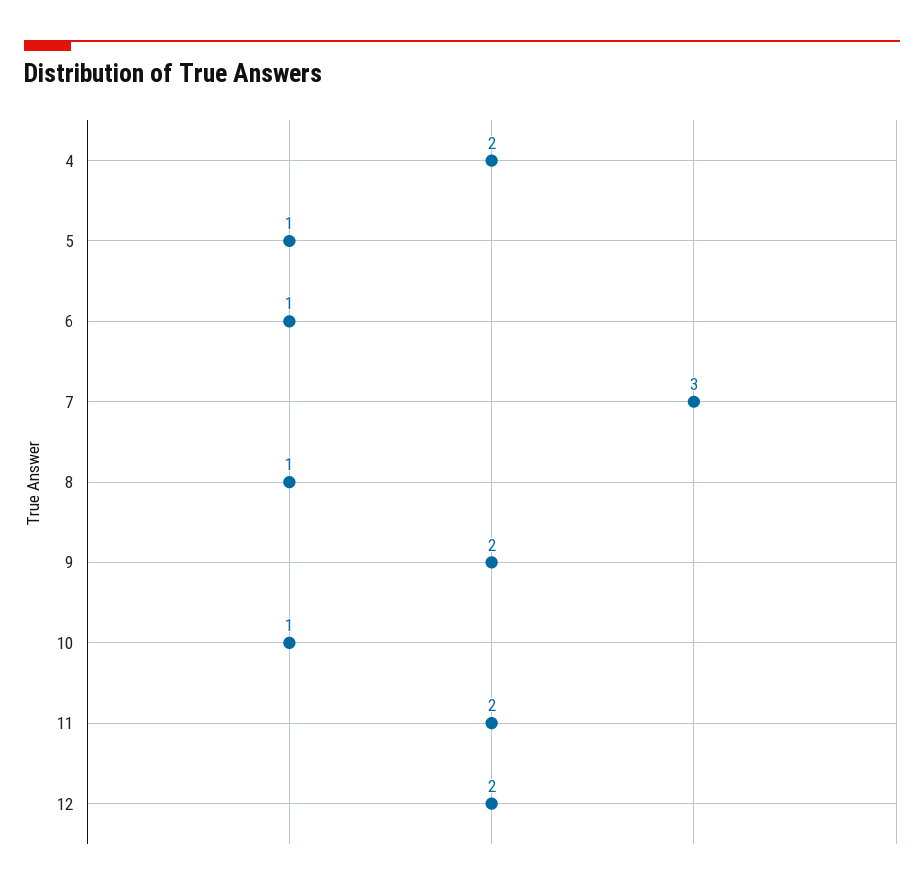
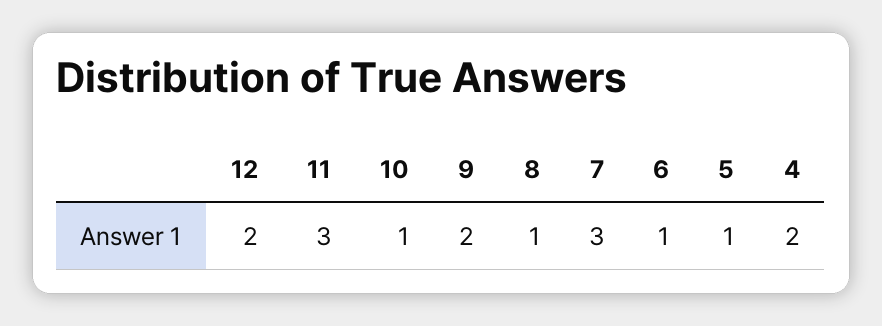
11: 2 -> 3

